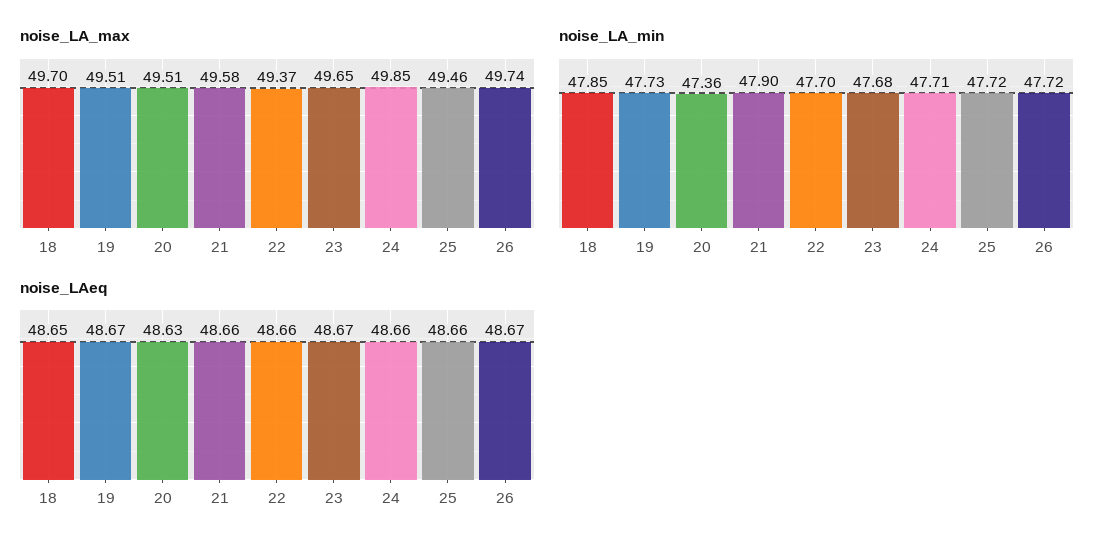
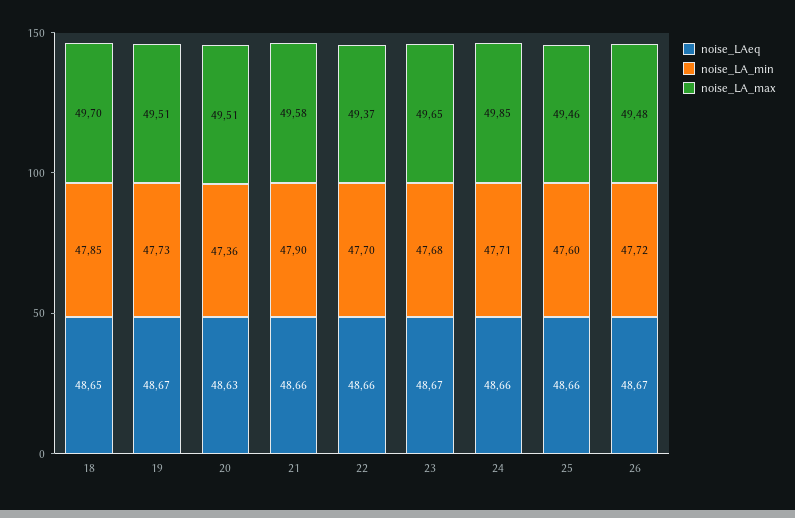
noise_LA_max, 26: 49.74 -> 49.48
noise_LA_min, 25: 47.72 -> 47.6

